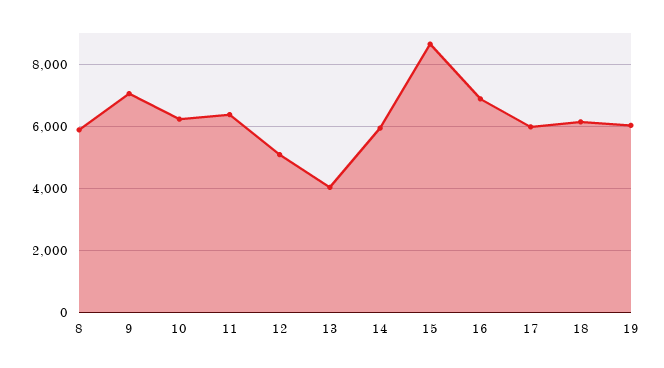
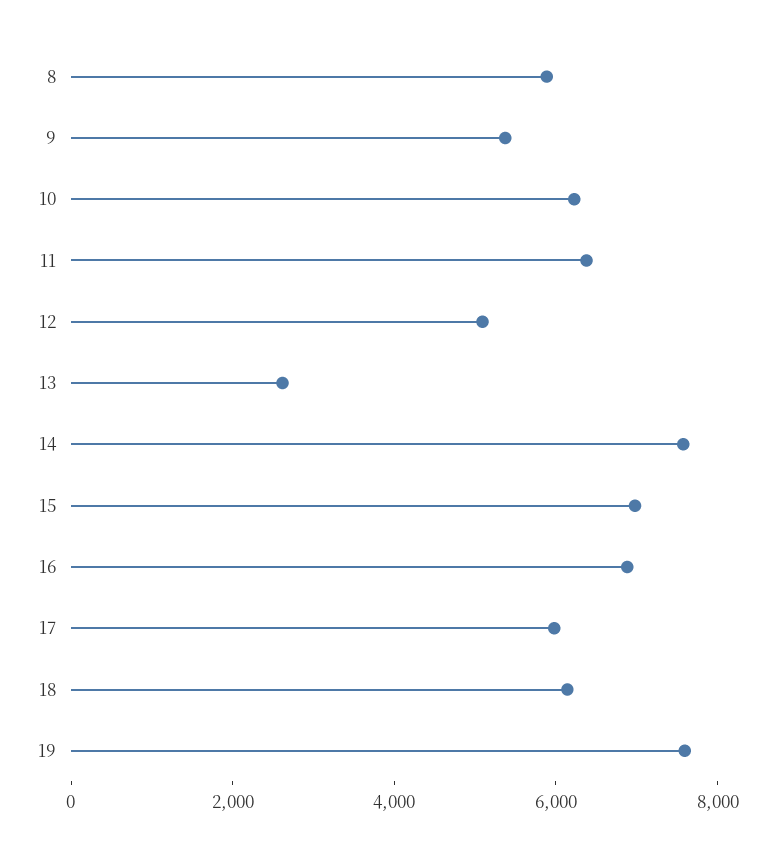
9: 7000 -> 5500
13: 4000 -> 2500
14: 6000 -> 7500
15: 8600 -> 7000
19: 6000 -> 7500

